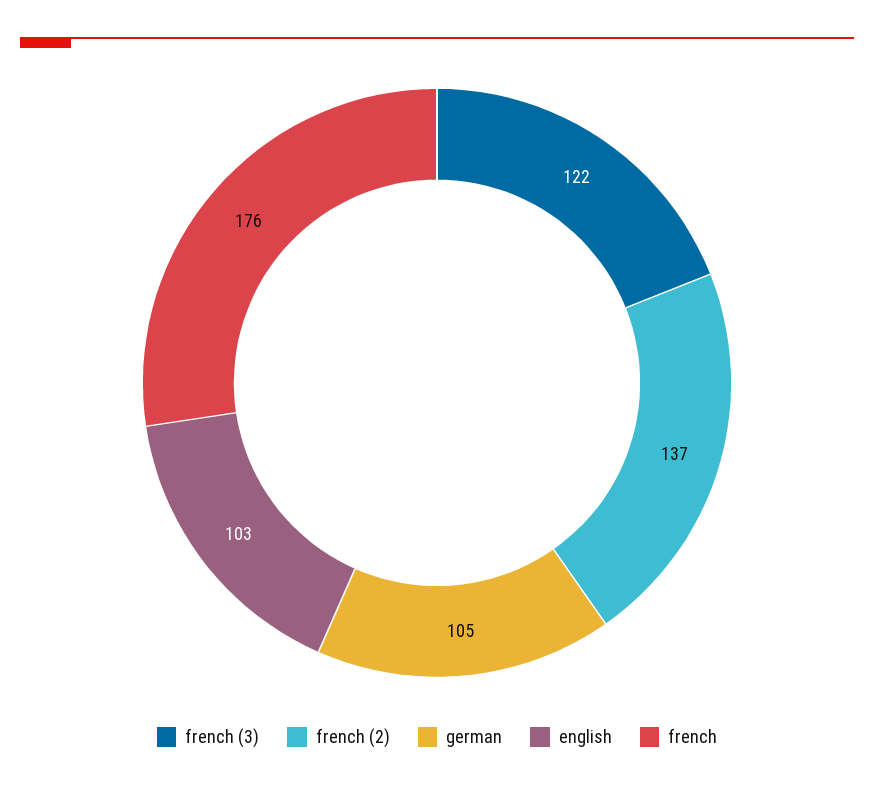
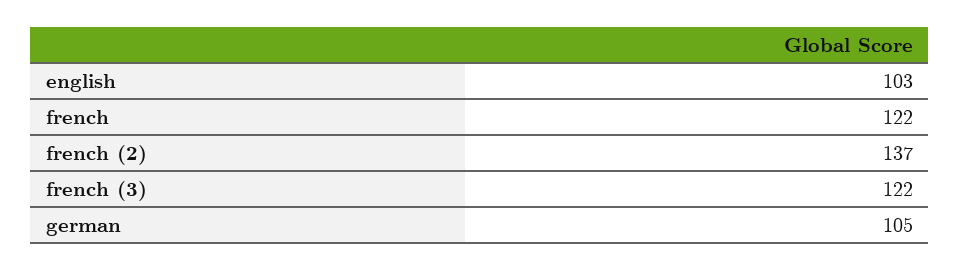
french: 176 -> 122

